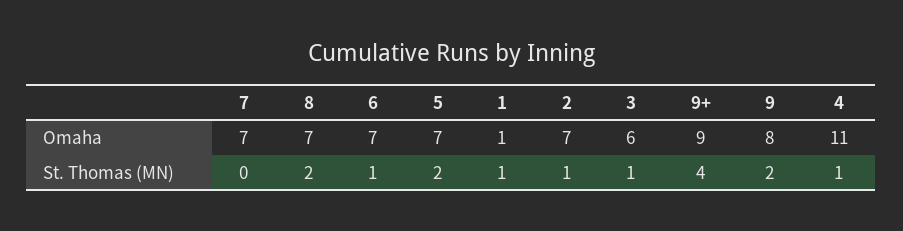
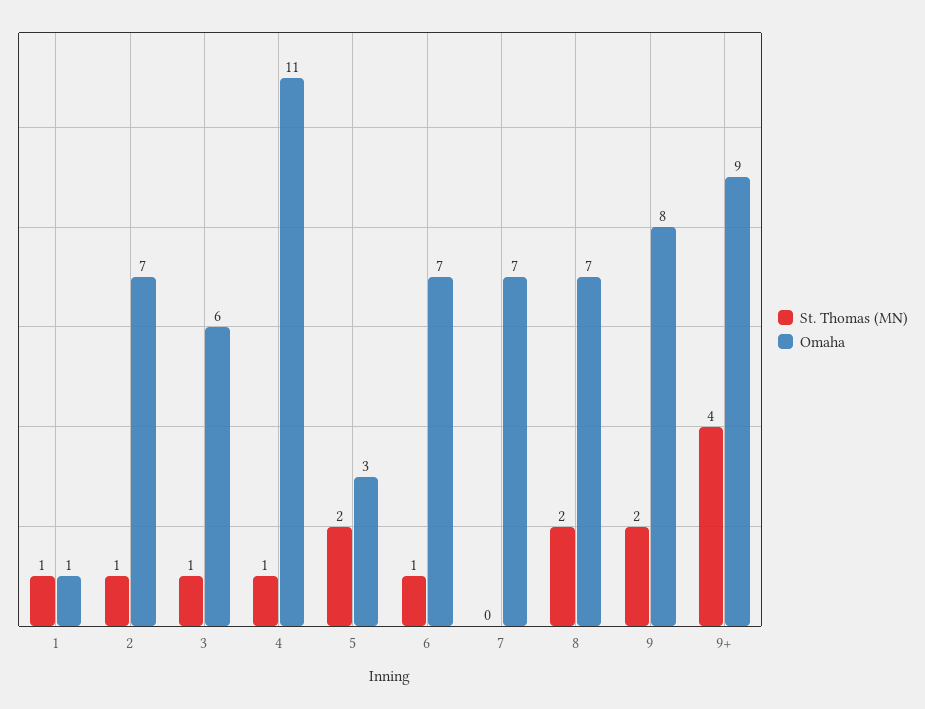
Omaha, 5: 7 -> 3

